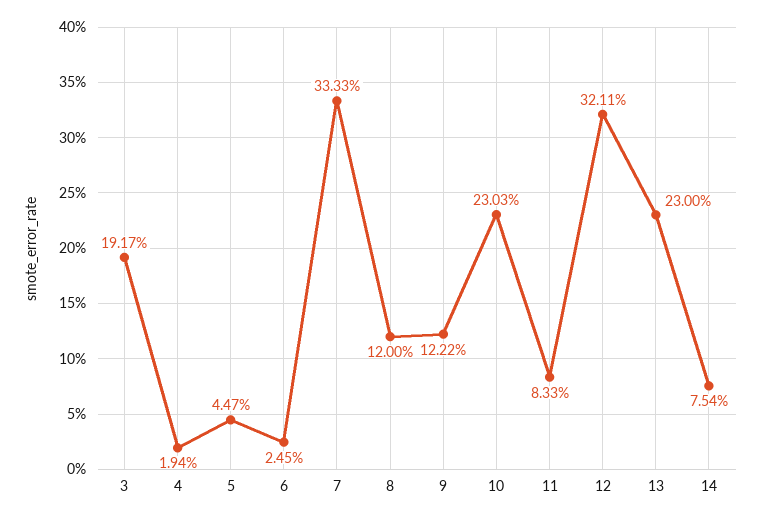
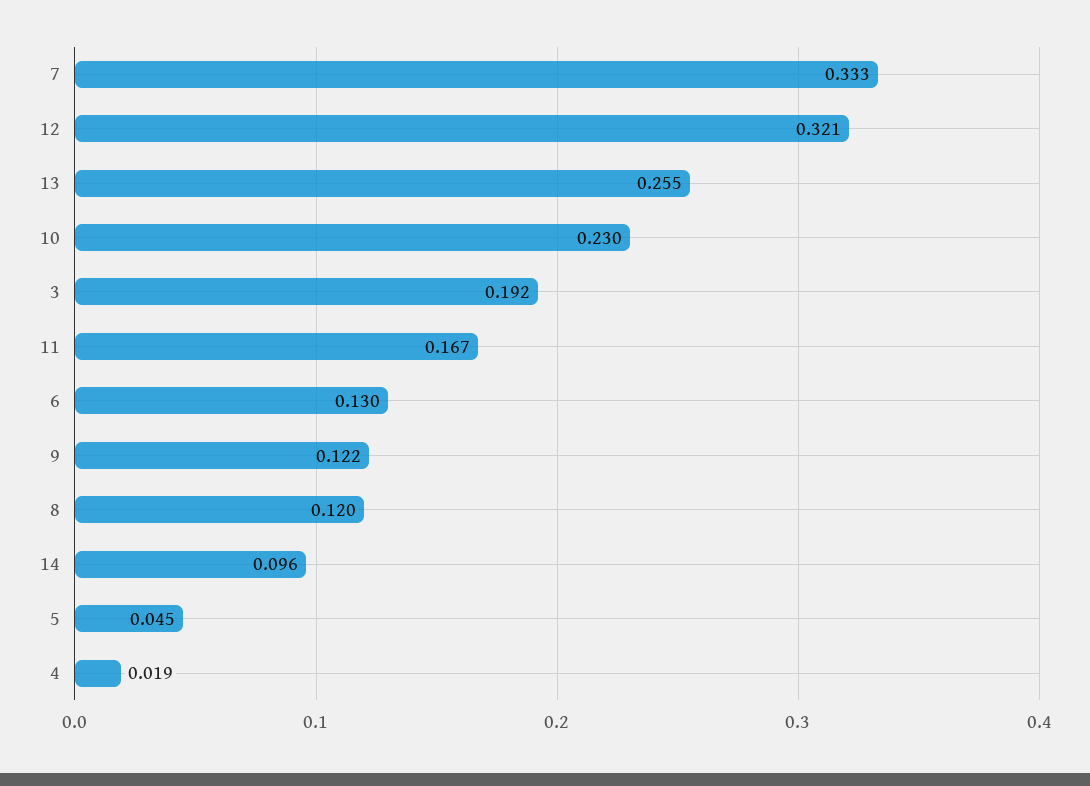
6: 0.0245 -> 0.13
11: 0.0833 -> 0.167
13: 0.23 -> 0.255
14: 0.0754 -> 0.096

